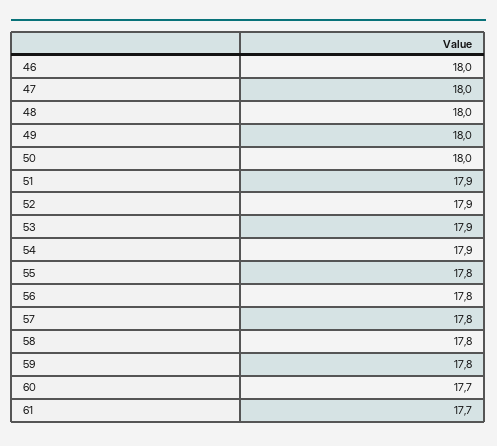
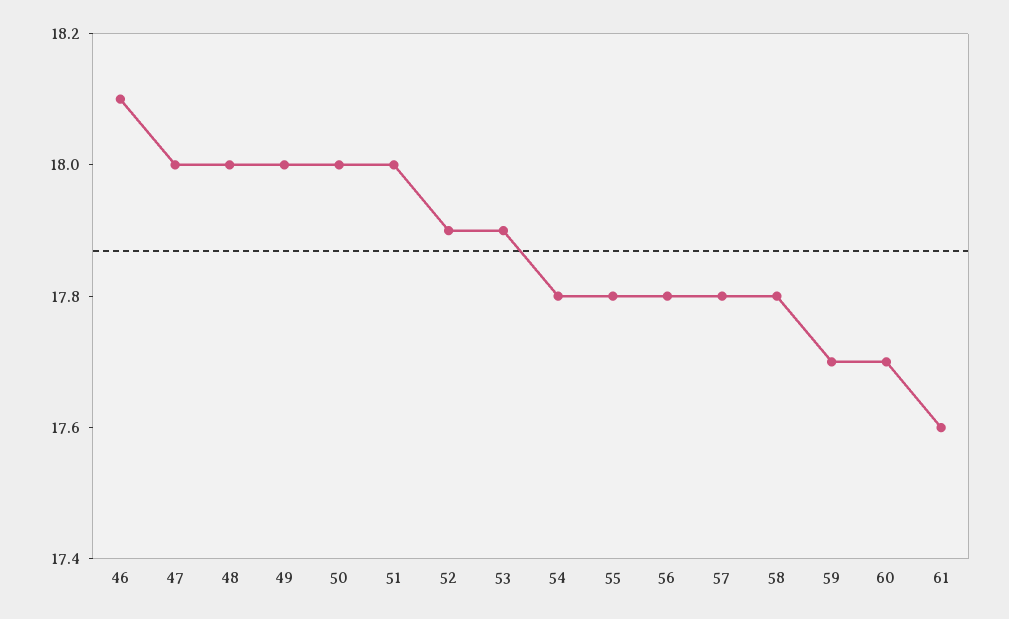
46: 18 -> 18.1
51: 17.9 -> 18
54: 17.9 -> 17.8
59: 17.8 -> 17.7
61: 17.7 -> 17.6

